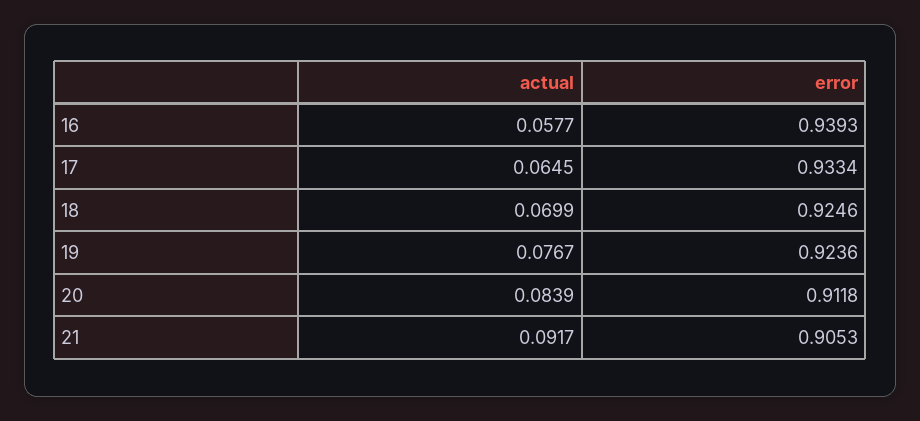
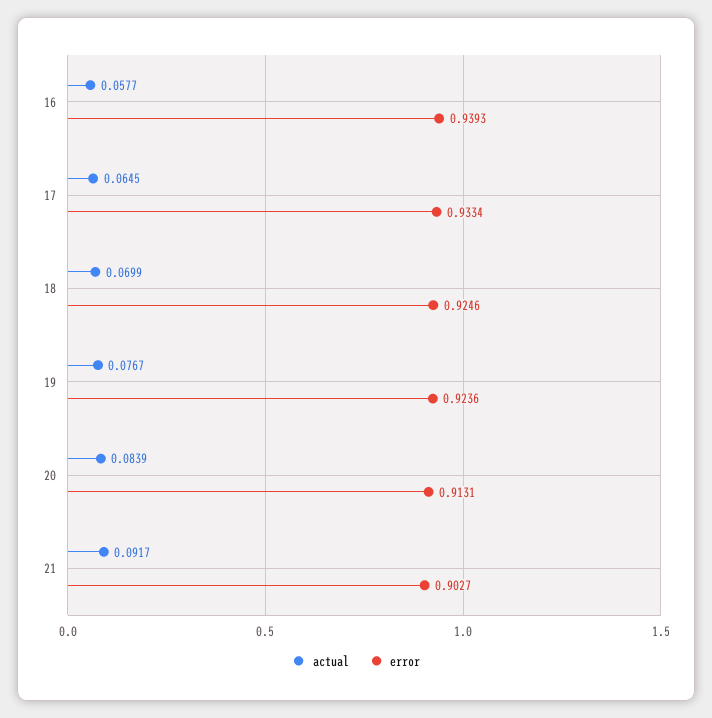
error, 20: 0.9118 -> 0.9131
error, 21: 0.9053 -> 0.9027

